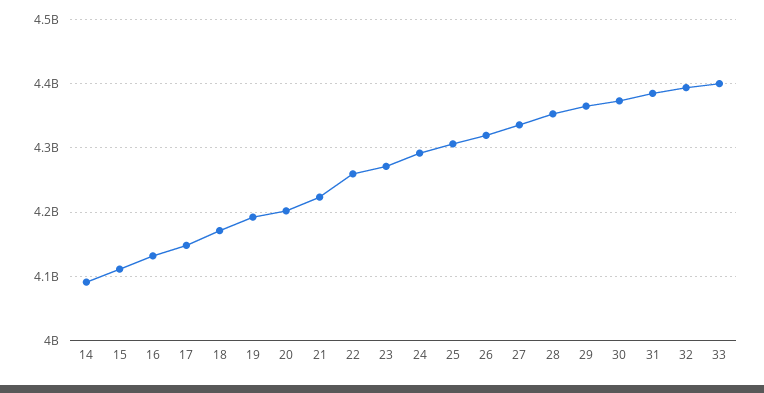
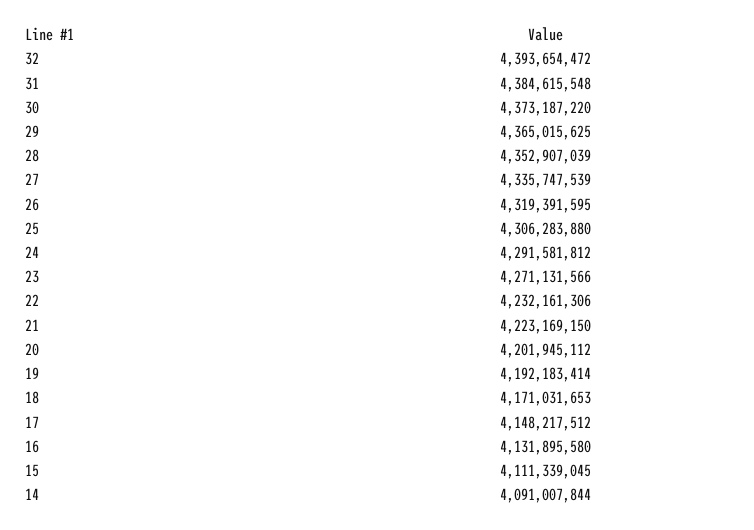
22: 4260000000 -> 4232161306
33: 4400000000 -> none

